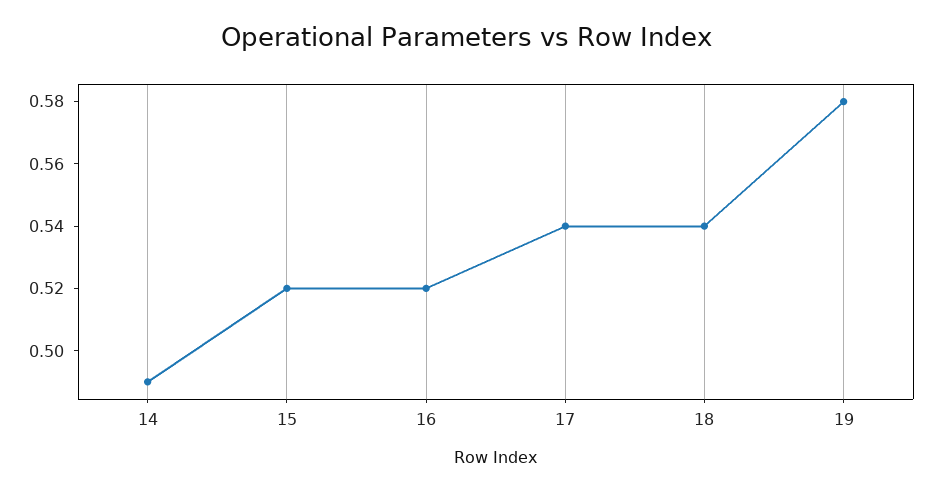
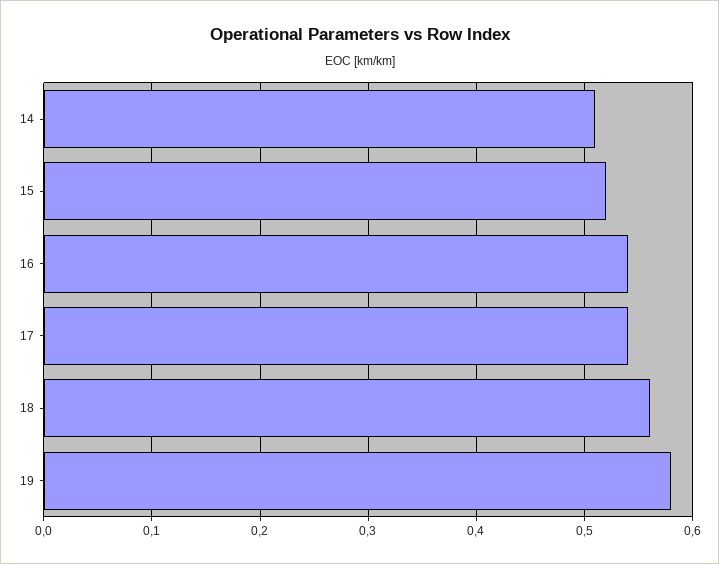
14: 0.49 -> 0.51
16: 0.52 -> 0.54
18: 0.54 -> 0.56

